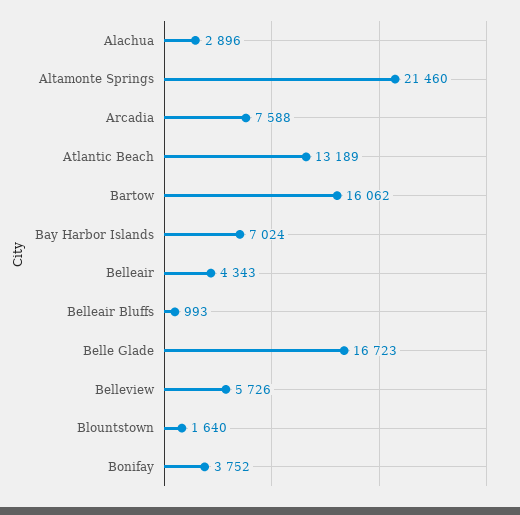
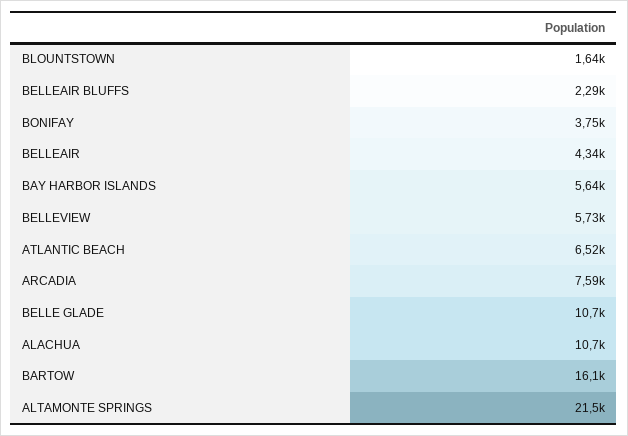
Alachua: 2896 -> 10700
Atlantic Beach: 13189 -> 6520
Bay Harbor Islands: 7024 -> 5640
Belleair Bluffs: 993 -> 2290
Belle Glade: 16723 -> 10700

